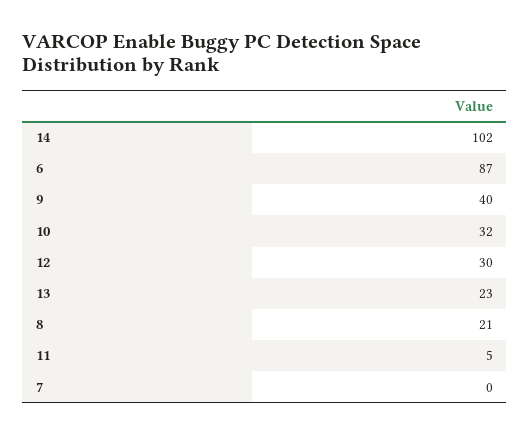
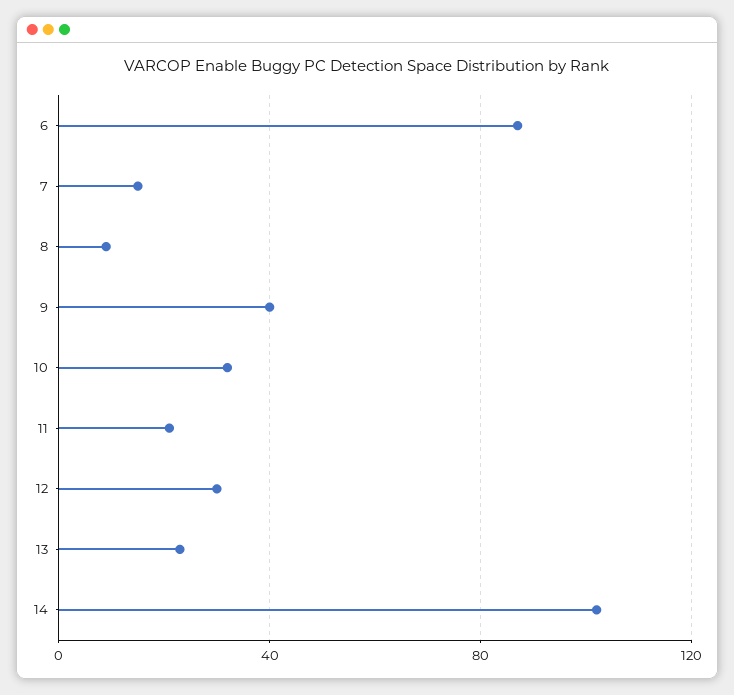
8: 21 -> 10
11: 5 -> 20
7: 0 -> 15

